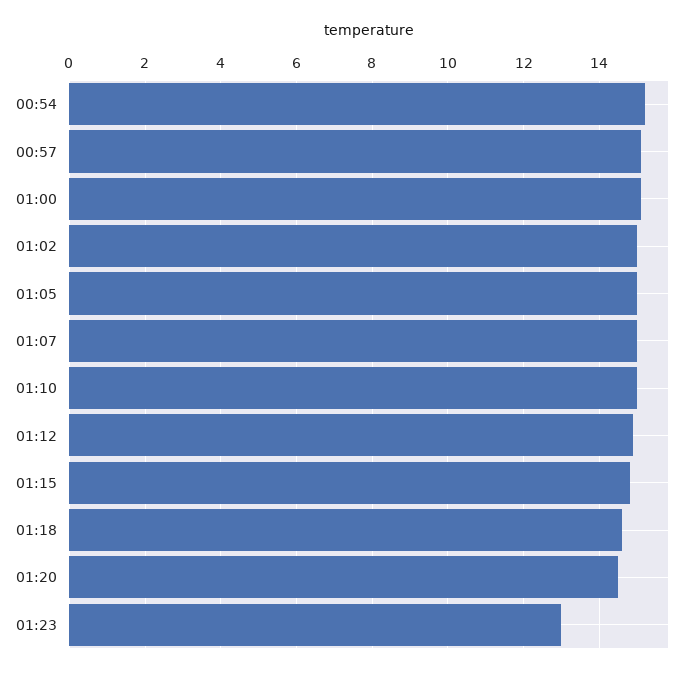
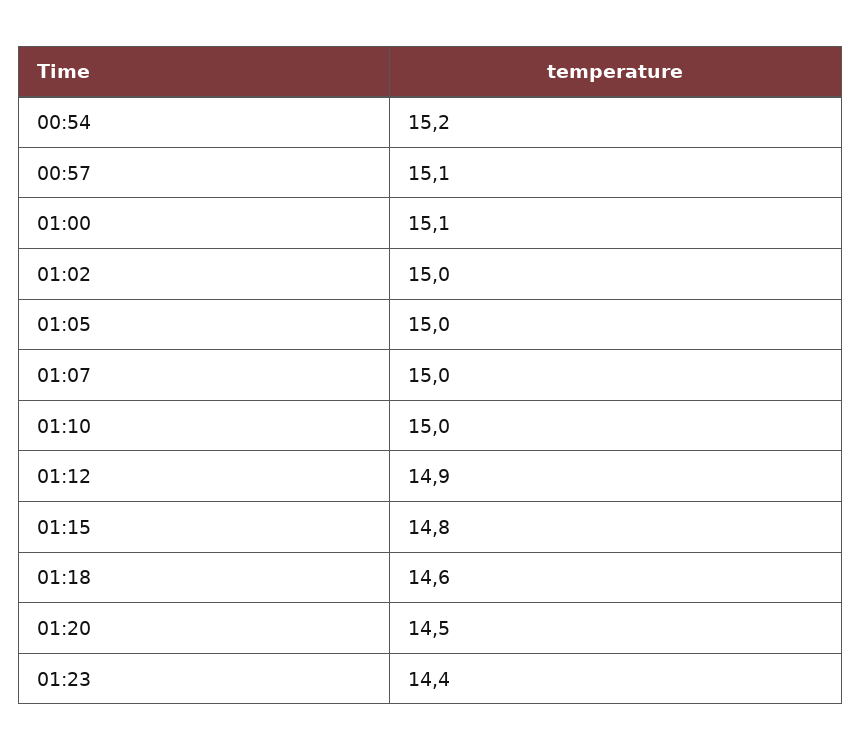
01:23: 13 -> 14.4

